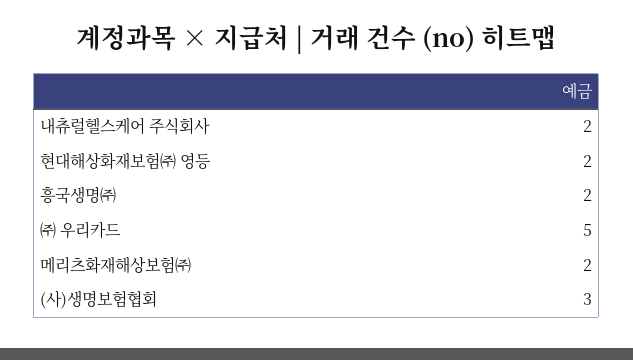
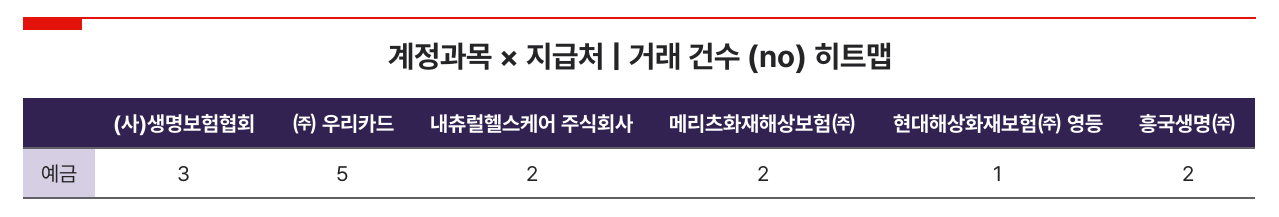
현대해상화재보험㈜ 영등: 2 -> 1

